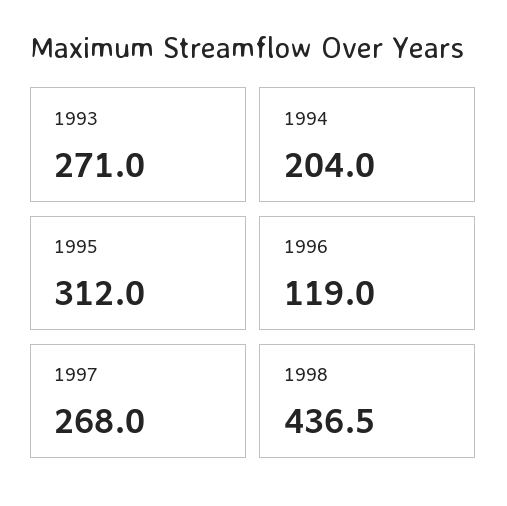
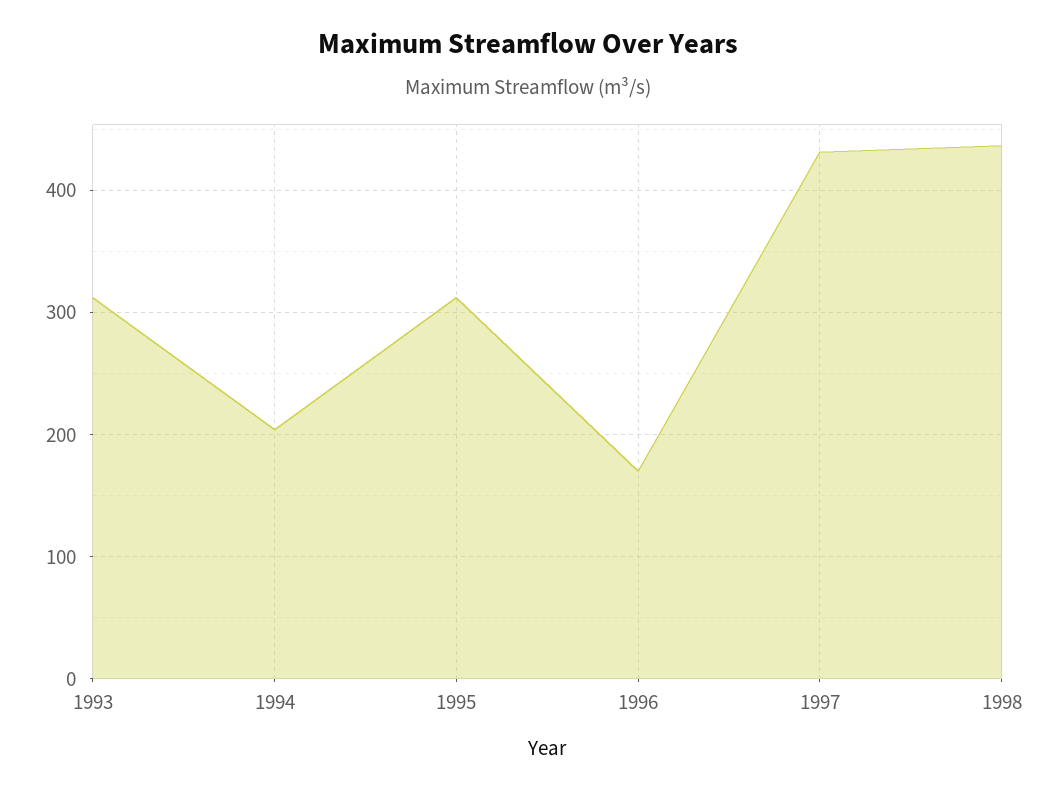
1993: 271 -> 310
1996: 119 -> 170
1997: 268 -> 430

